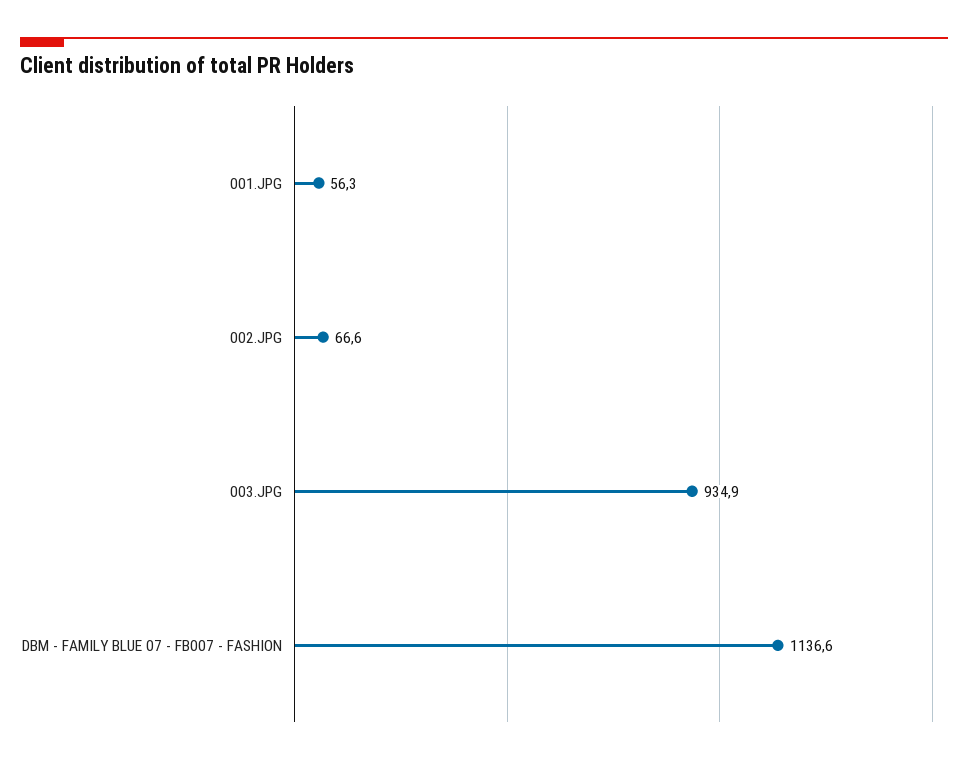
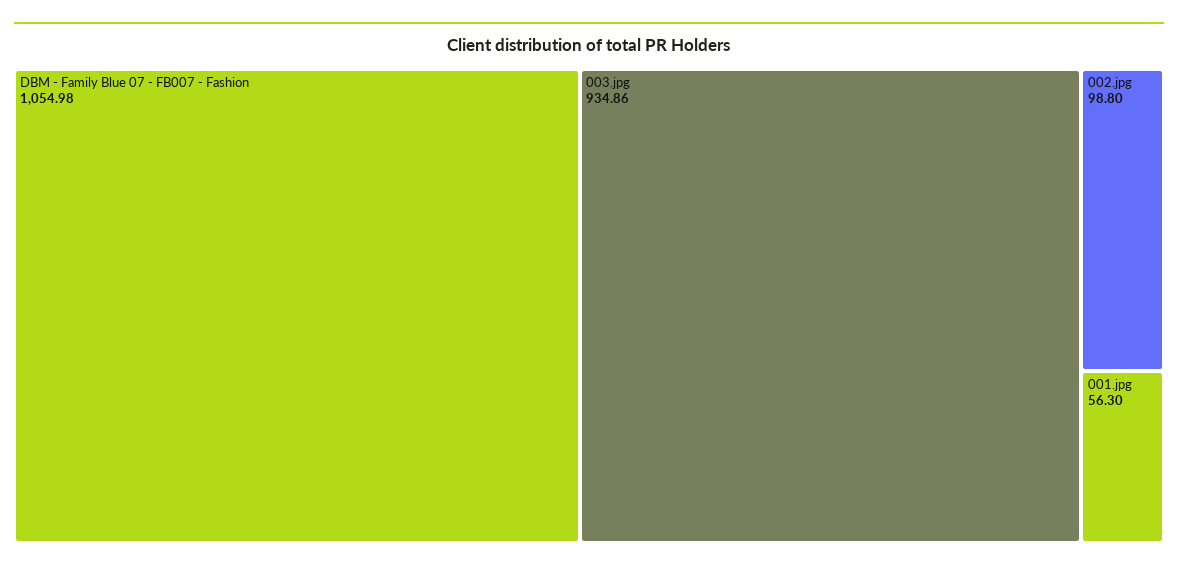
002.JPG: 66.6 -> 98.8
DBM - FAMILY BLUE 07 - FB007 - FASHION: 1136.6 -> 1054.98

